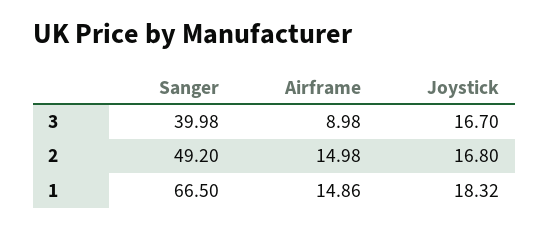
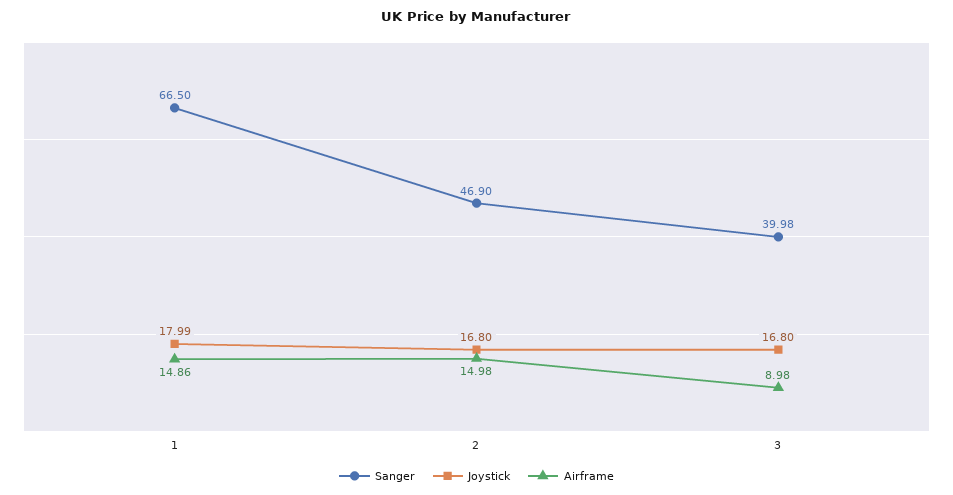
Joystick, 3: 16.7 -> 16.8
Sanger, 2: 49.2 -> 46.9
Joystick, 1: 18.32 -> 17.99

